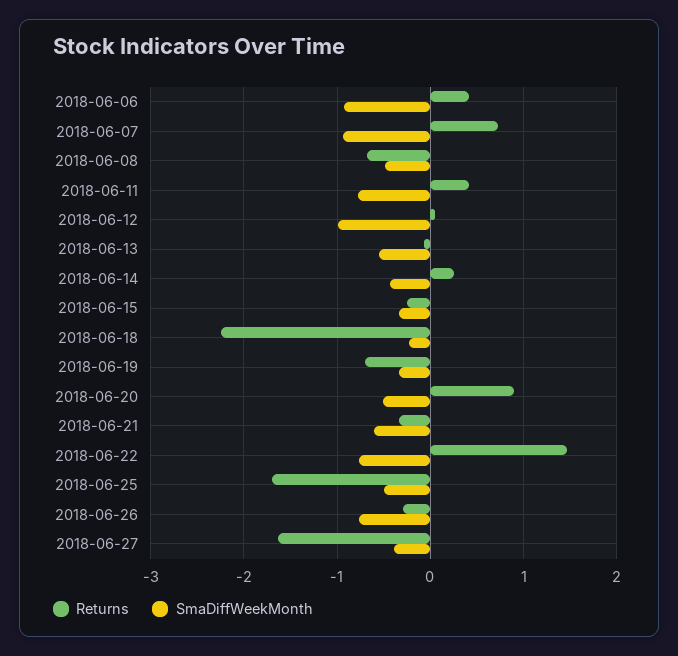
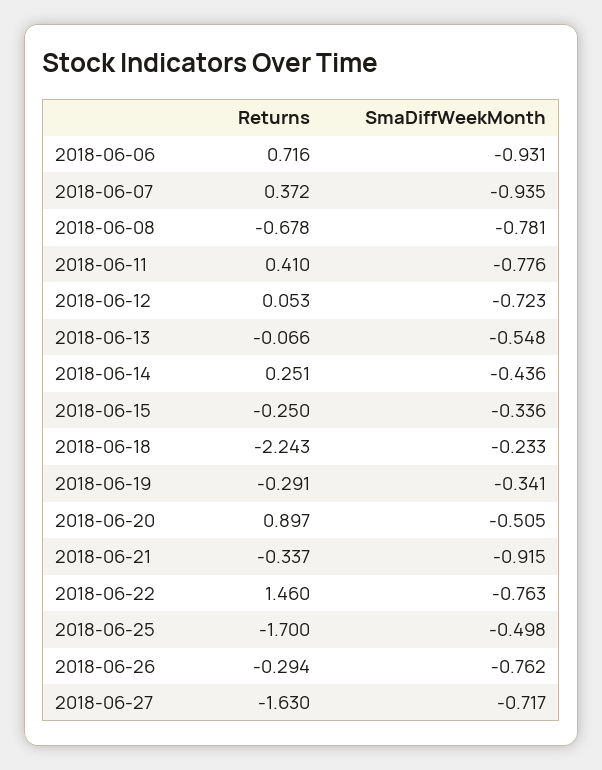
Returns, 2018-06-06: 0.4 -> 0.716
Returns, 2018-06-07: 0.7 -> 0.372
SmaDiffWeekMonth, 2018-06-08: -0.5 -> -0.781
SmaDiffWeekMonth, 2018-06-12: -1 -> -0.723
Returns, 2018-06-19: -0.7 -> -0.291
SmaDiffWeekMonth, 2018-06-21: -0.6 -> -0.915
SmaDiffWeekMonth, 2018-06-27: -0.4 -> -0.717

